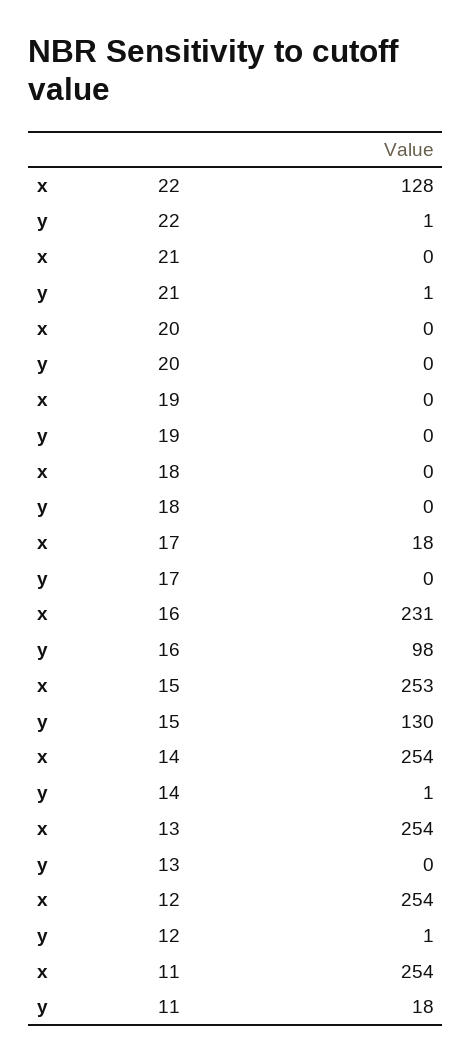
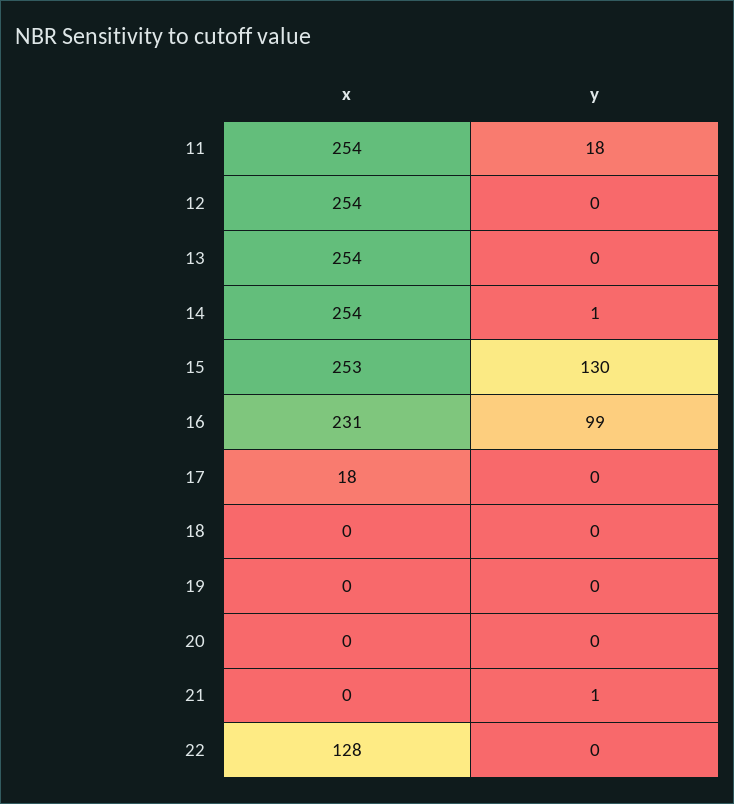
y, 22: 1 -> 0
y, 16: 98 -> 99
y, 12: 1 -> 0

